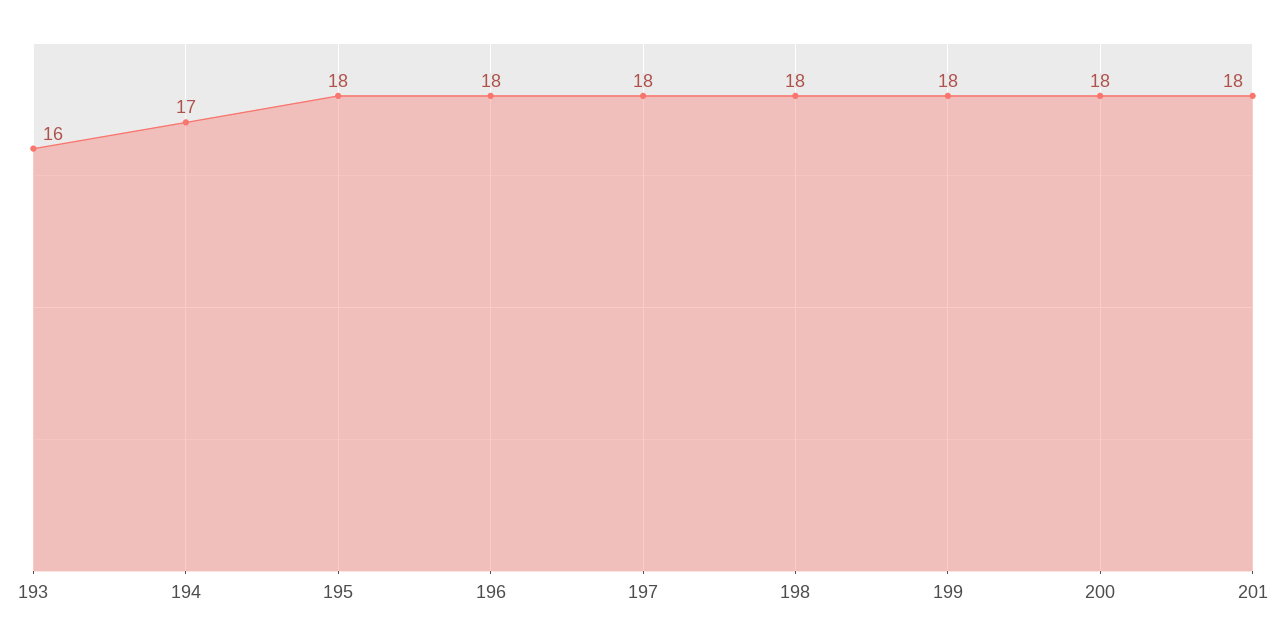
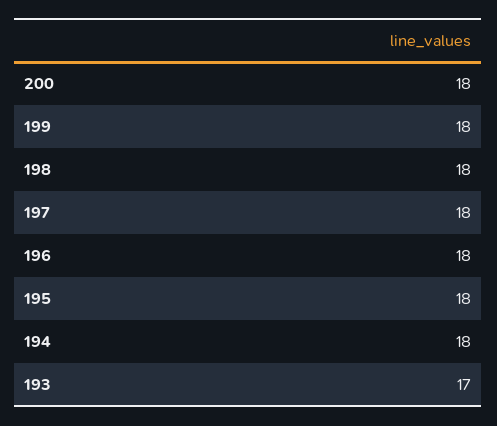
193: 16 -> 17
194: 17 -> 18
201: 18 -> none

